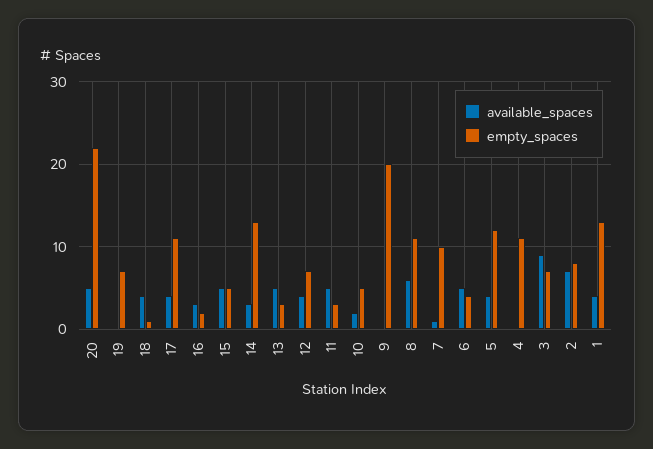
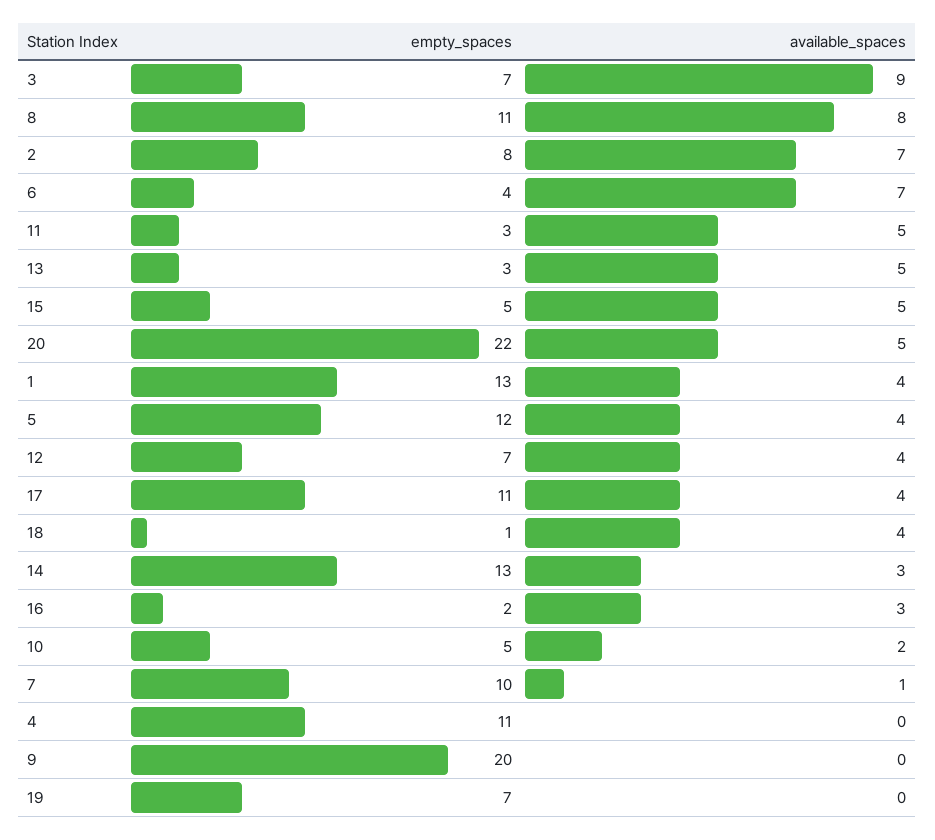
available_spaces, 8: 6 -> 8
available_spaces, 6: 5 -> 7

